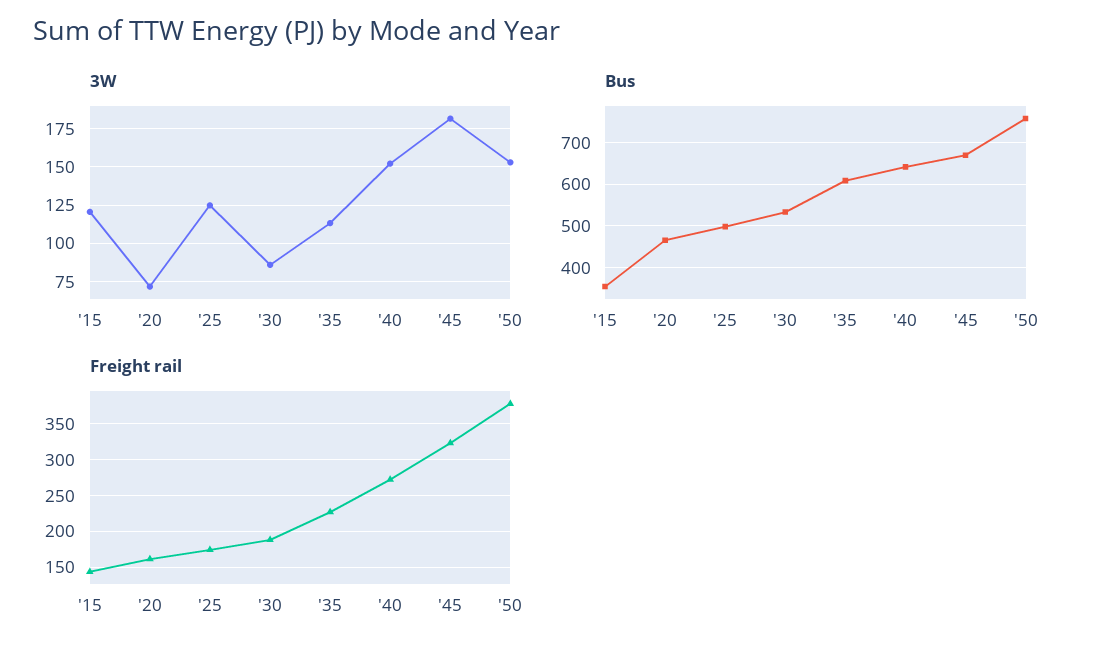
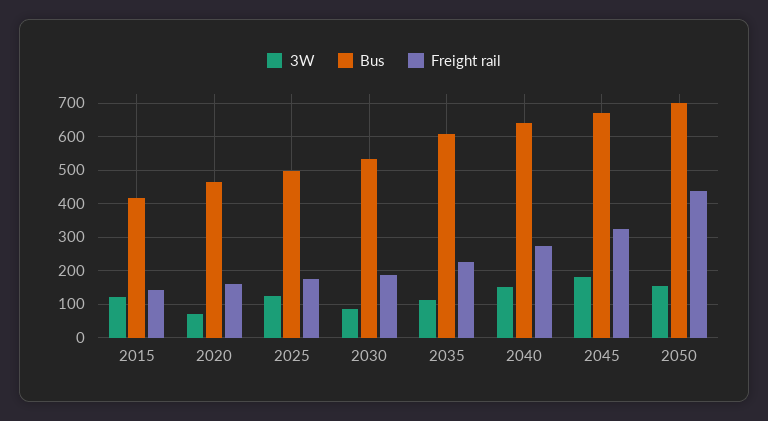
Bus, '15: 360 -> 420
Bus, '50: 760 -> 700
Freight rail, '50: 380 -> 440

